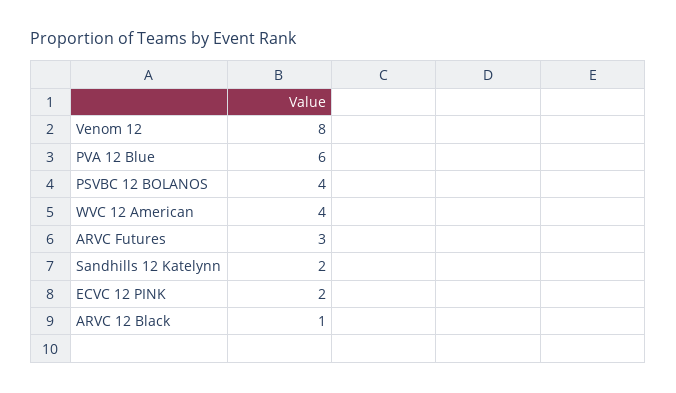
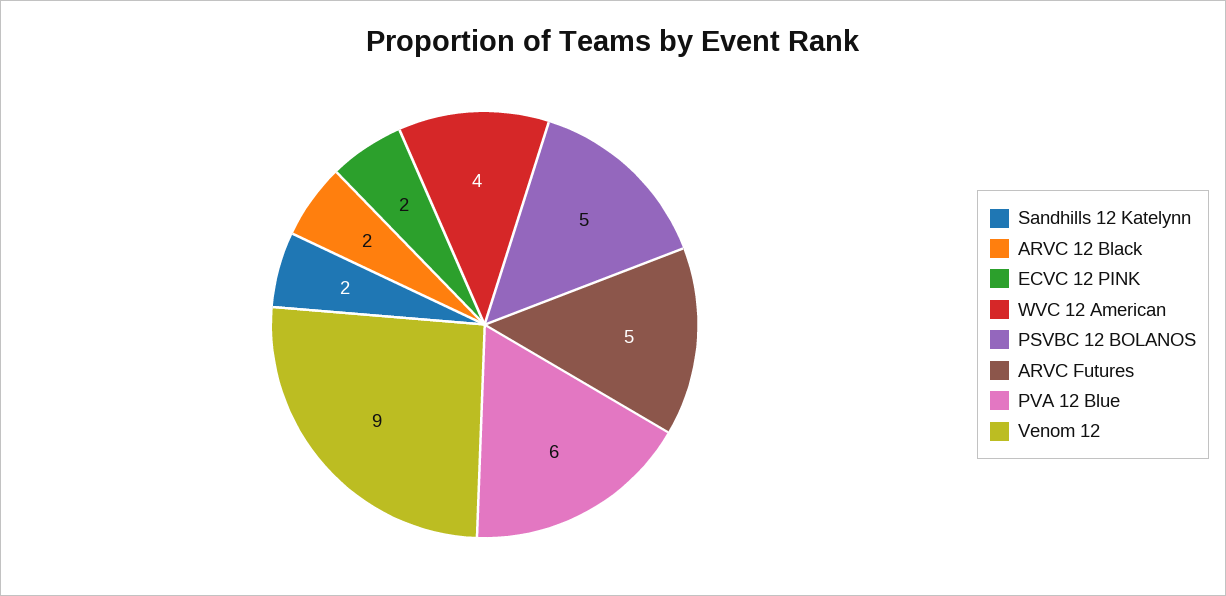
Venom 12: 8 -> 9
PSVBC 12 BOLANOS: 4 -> 5
ARVC Futures: 3 -> 5
ARVC 12 Black: 1 -> 2

